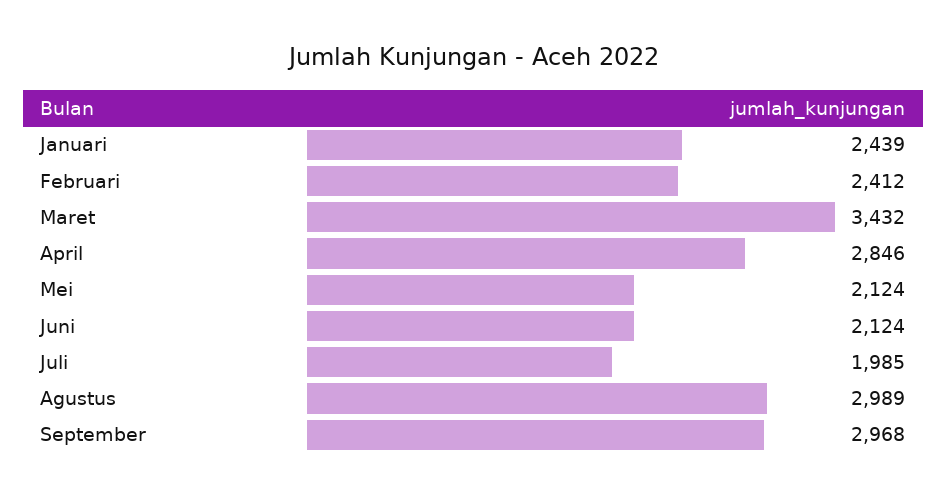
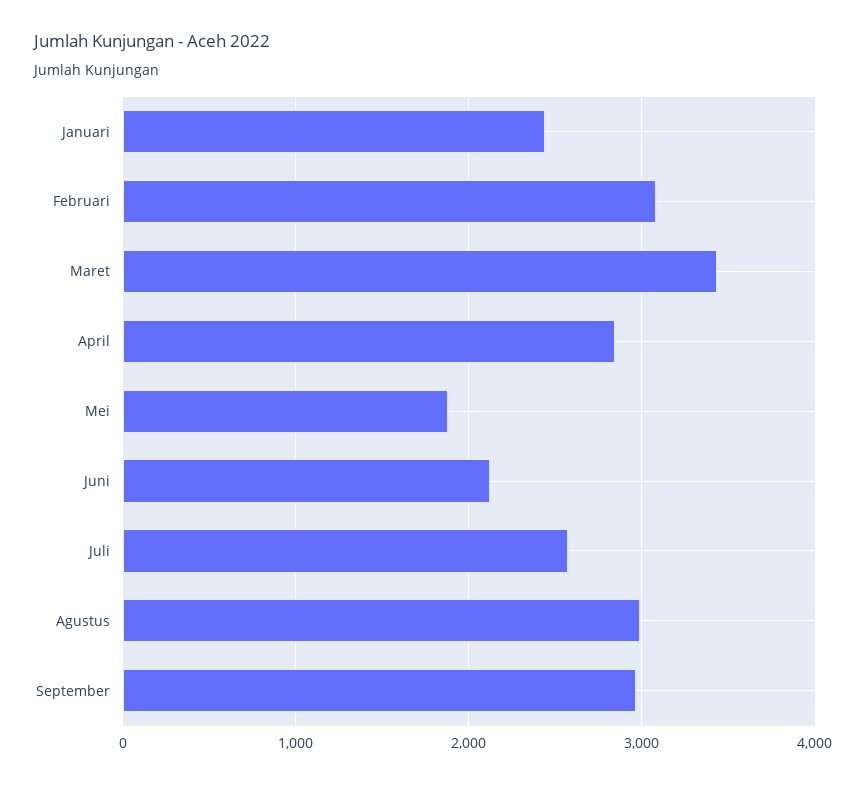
Februari: 2412 -> 3100
Mei: 2124 -> 1900
Juli: 1985 -> 2600

